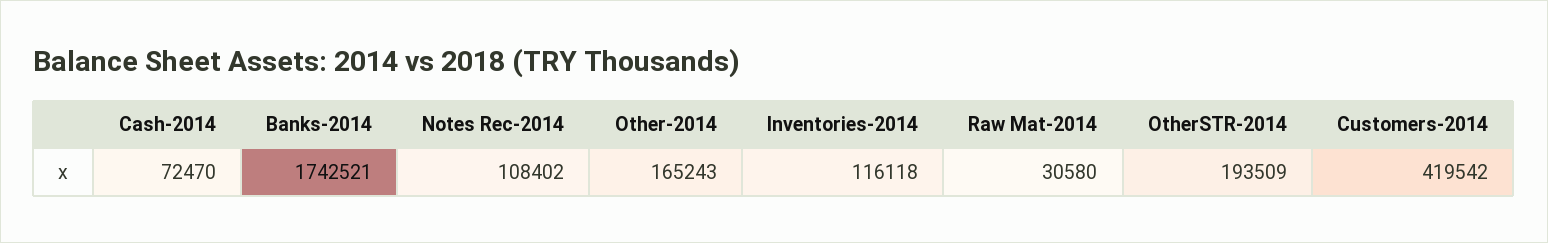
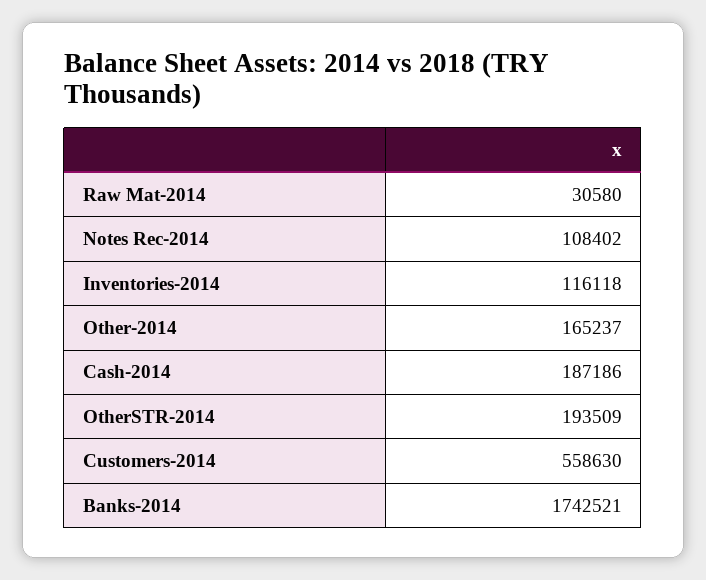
Cash-2014: 72470 -> 187186
Other-2014: 165243 -> 165237
Customers-2014: 419542 -> 558630

